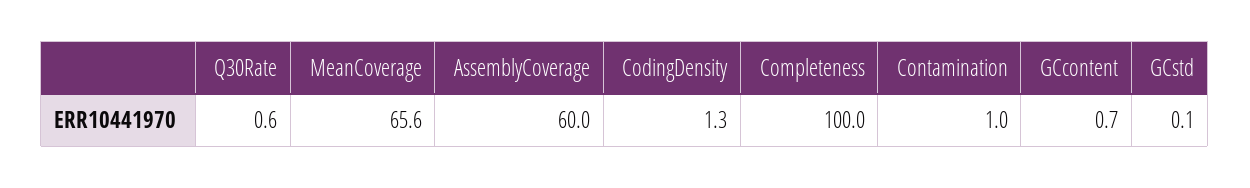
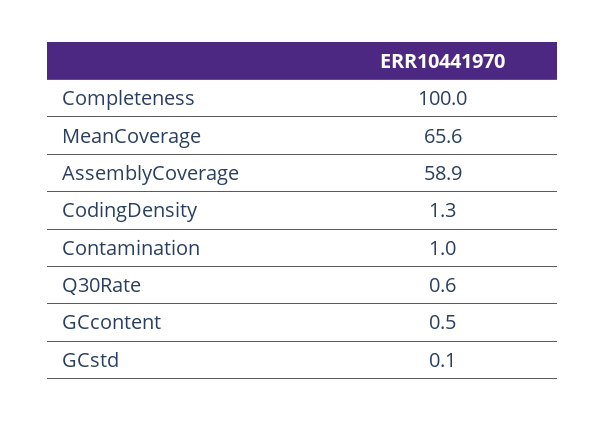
AssemblyCoverage: 60 -> 58.9
GCcontent: 0.7 -> 0.5

